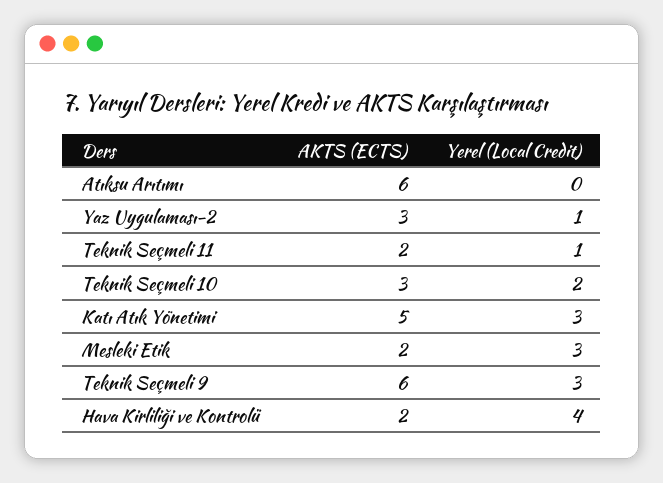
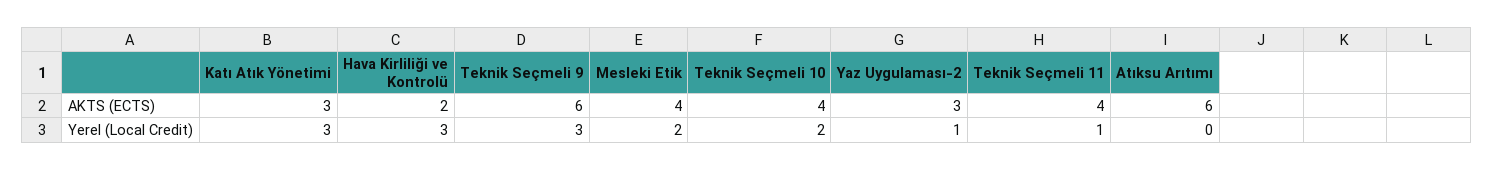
AKTS (ECTS), Teknik Seçmeli 11: 2 -> 4
AKTS (ECTS), Teknik Seçmeli 10: 3 -> 4
AKTS (ECTS), Katı Atık Yönetimi: 5 -> 3
AKTS (ECTS), Mesleki Etik: 2 -> 4
Yerel (Local Credit), Mesleki Etik: 3 -> 2
Yerel (Local Credit), Hava Kirliliği ve Kontrolü: 4 -> 3

